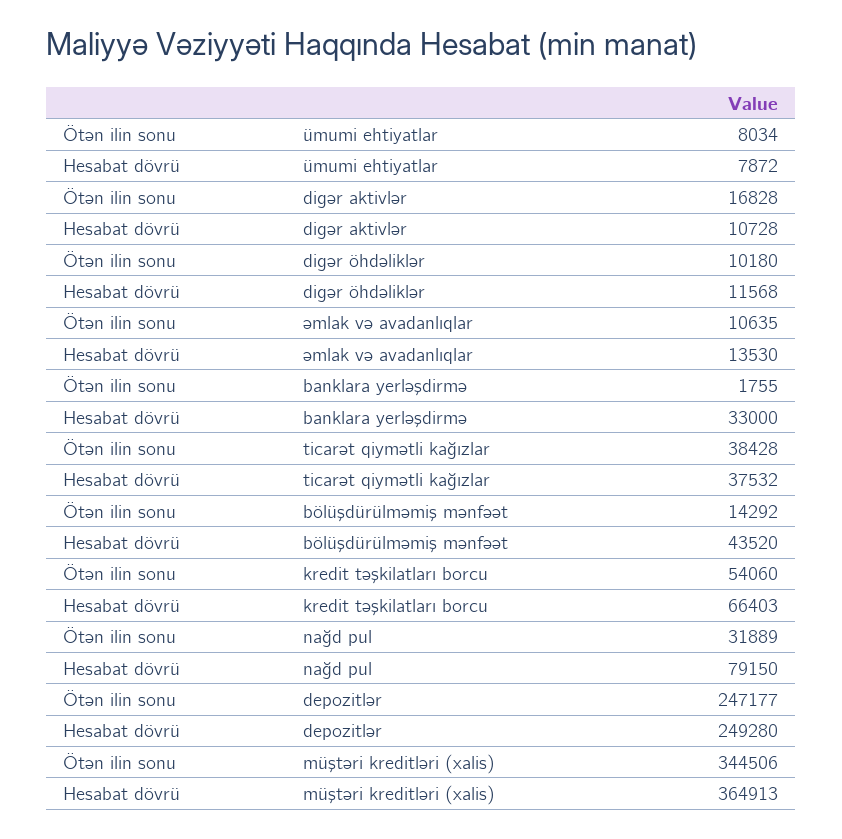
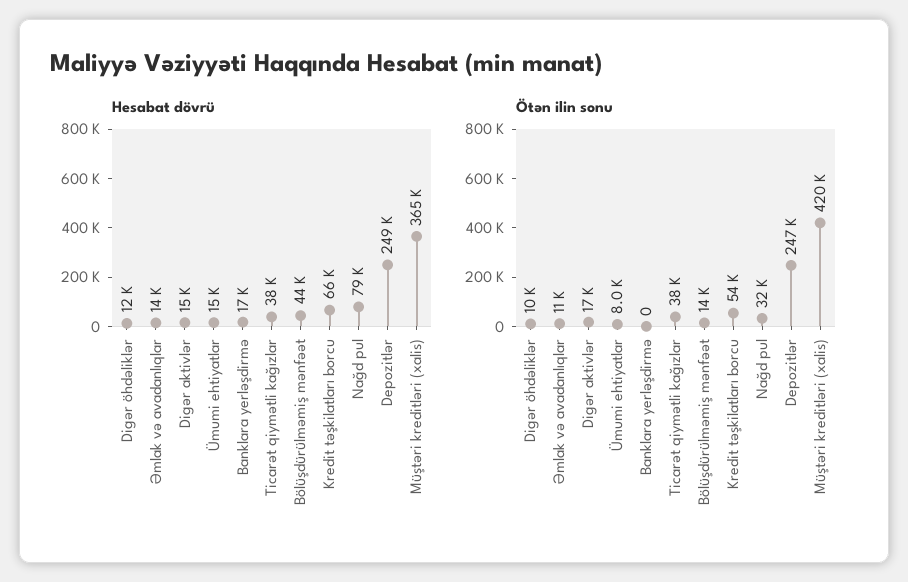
Hesabat dövrü, ümumi ehtiyatlar: 7872 -> 15000
Hesabat dövrü, digər aktivlər: 10728 -> 15000
Ötən ilin sonu, banklara yerləşdirmə: 1755 -> 0
Hesabat dövrü, banklara yerləşdirmə: 33000 -> 17000
Ötən ilin sonu, müştəri kreditləri (xalis): 344506 -> 420000

